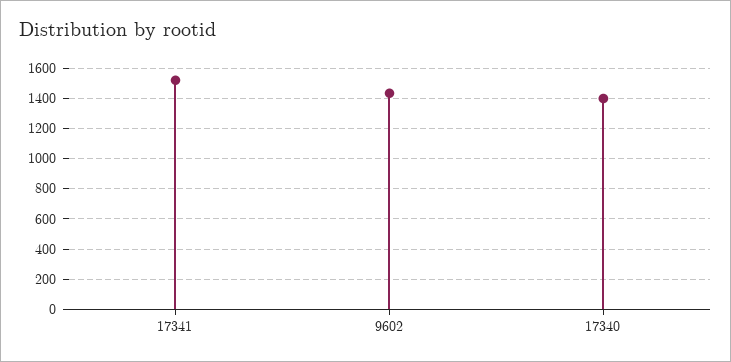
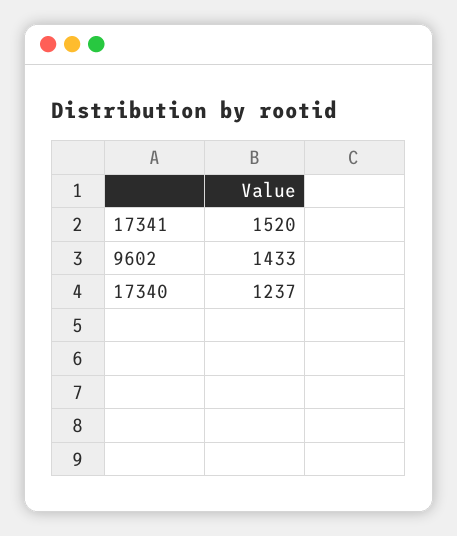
17340: 1400 -> 1237

